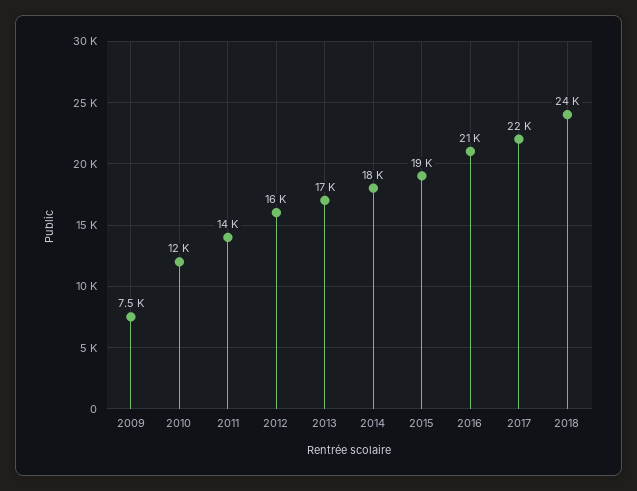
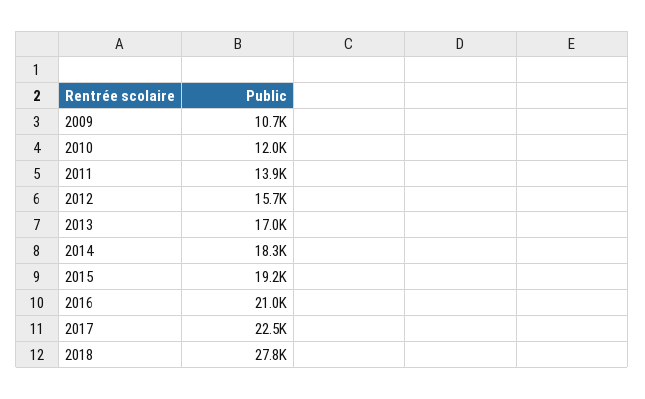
2009: 7500 -> 10700
2018: 24000 -> 27800

